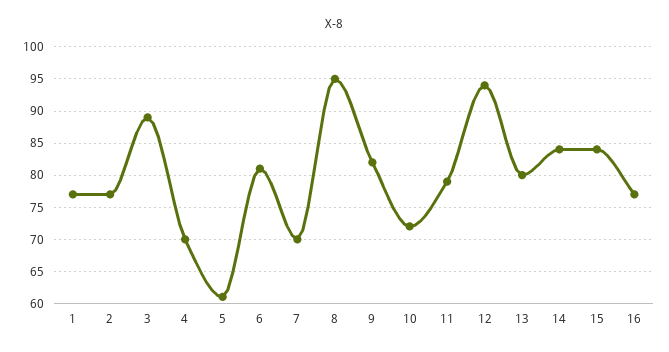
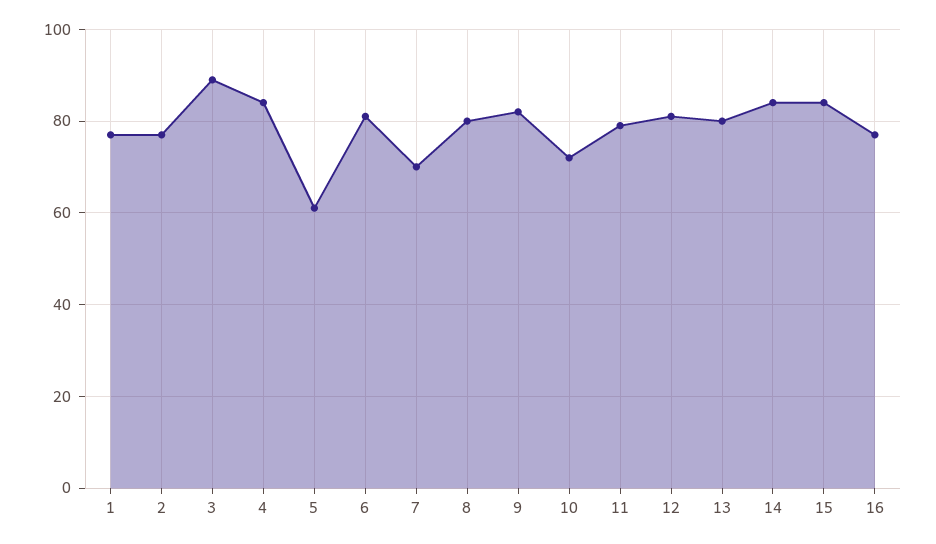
4: 70 -> 85
8: 95 -> 80
12: 94 -> 80

